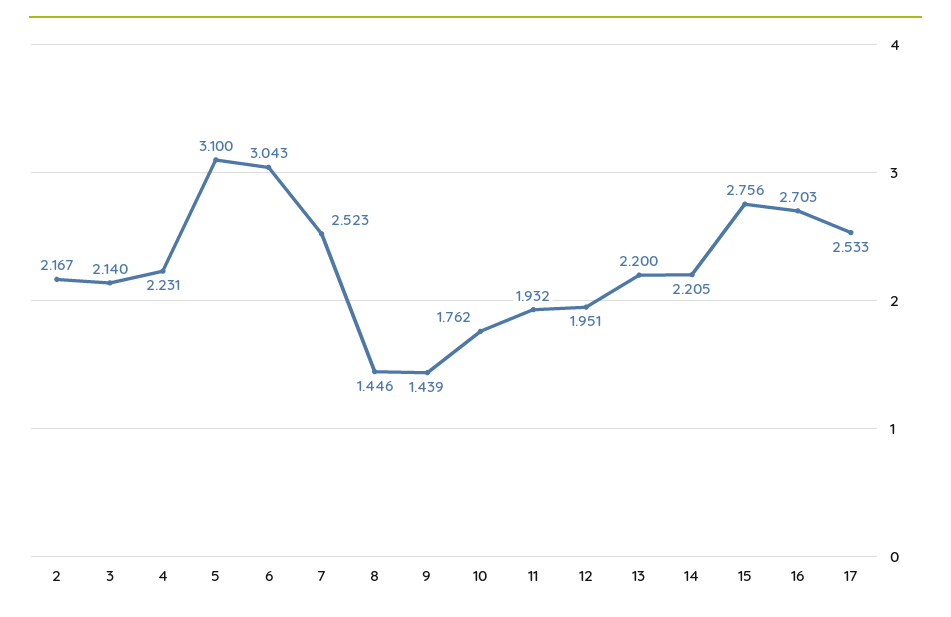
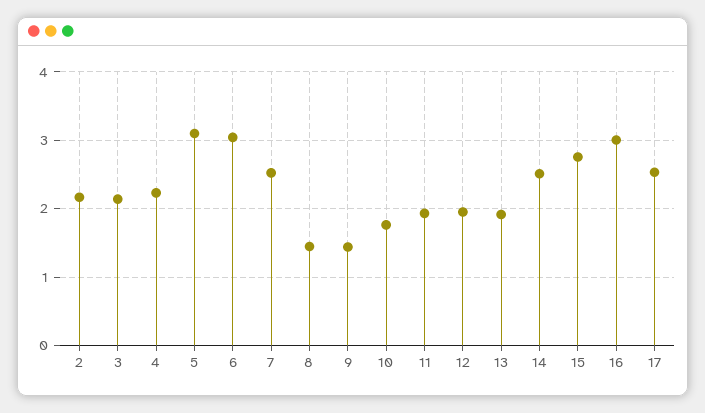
13: 2.2 -> 1.9
14: 2.205 -> 2.5
16: 2.703 -> 3

